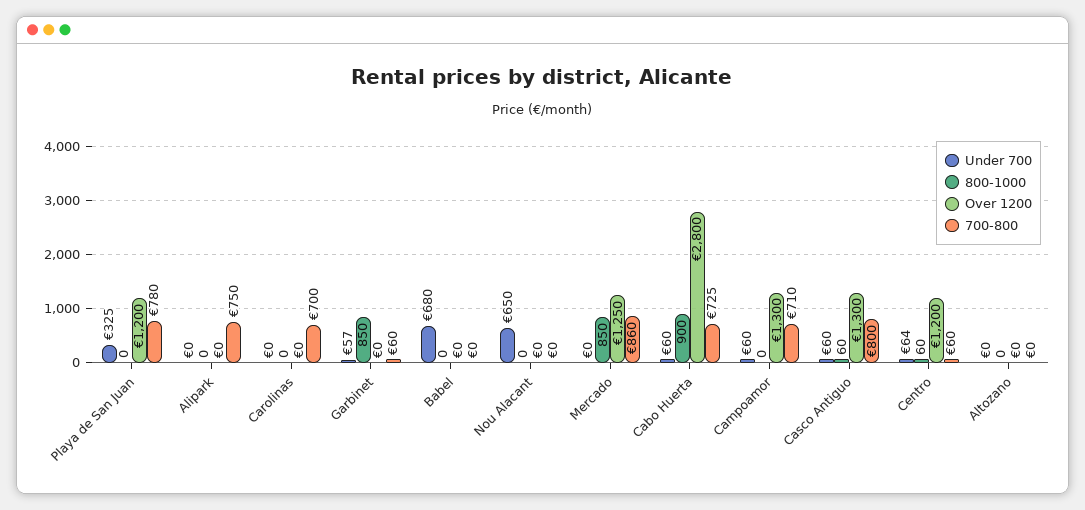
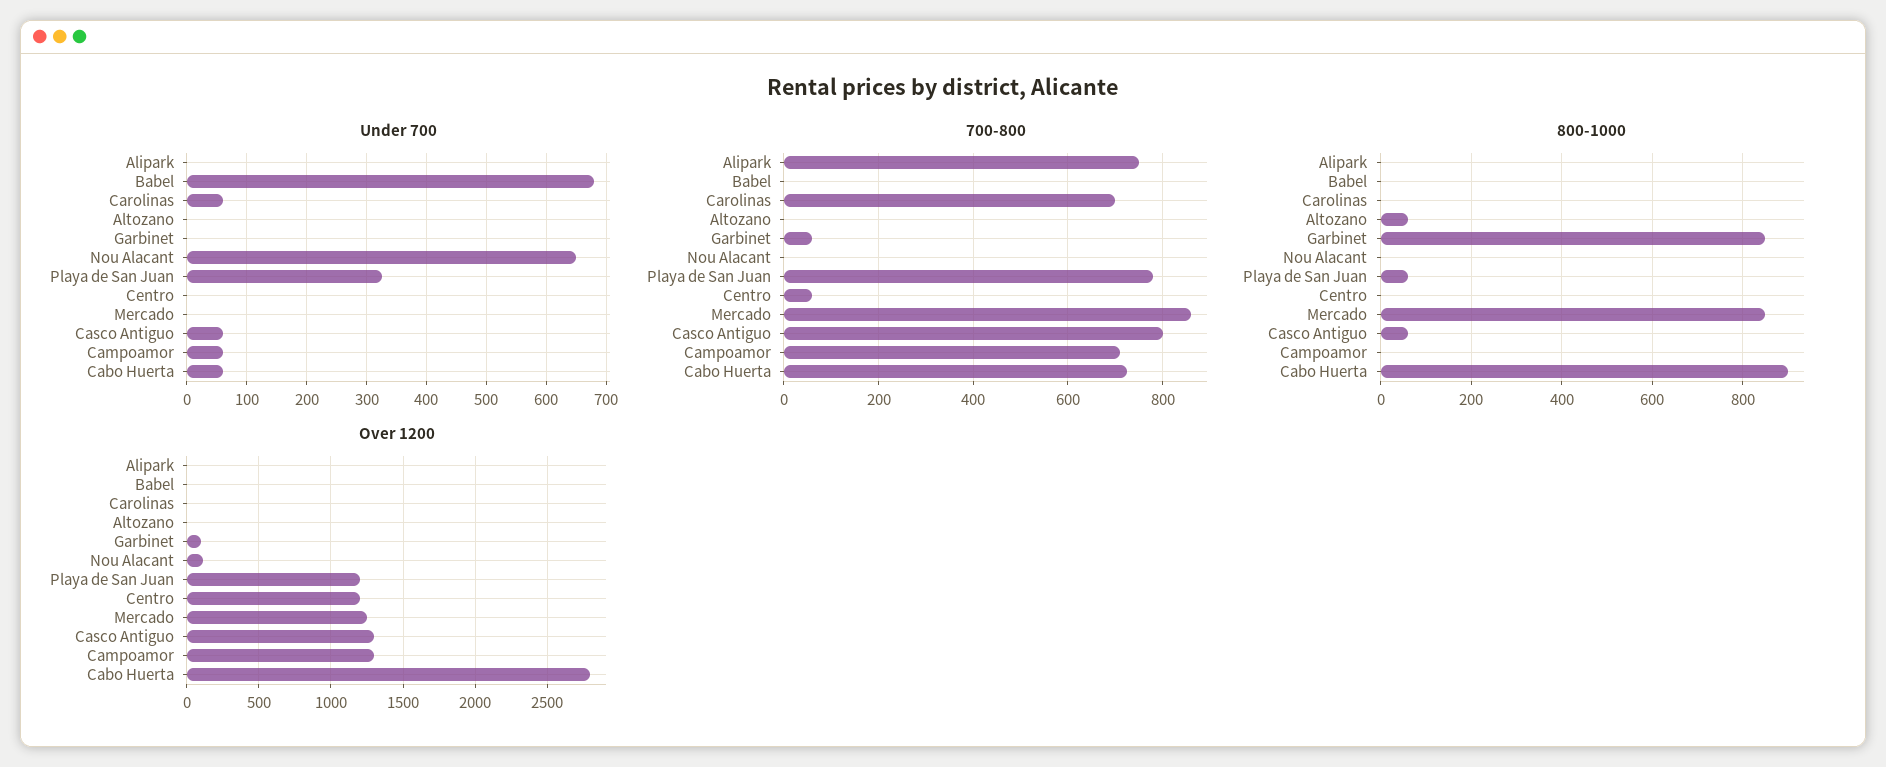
800-1000, Playa de San Juan: 0 -> 60
Under 700, Carolinas: 0 -> 60
Under 700, Garbinet: 57 -> 0
Over 1200, Garbinet: 0 -> 100
Over 1200, Nou Alacant: 0 -> 100
Under 700, Centro: 64 -> 0
800-1000, Centro: 60 -> 0
800-1000, Altozano: 0 -> 60

